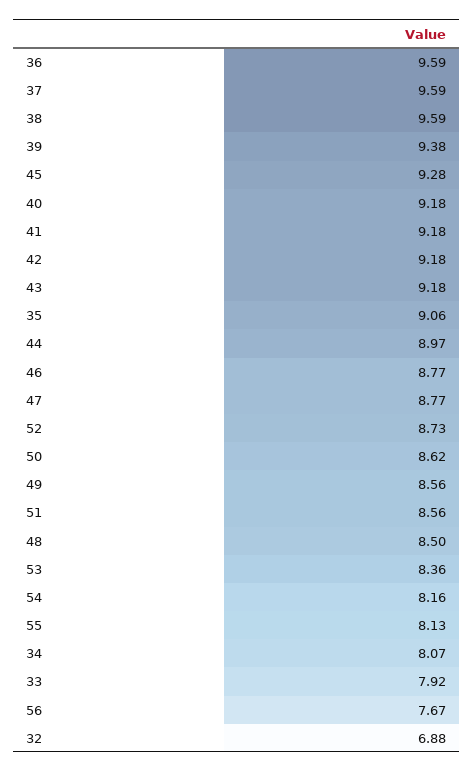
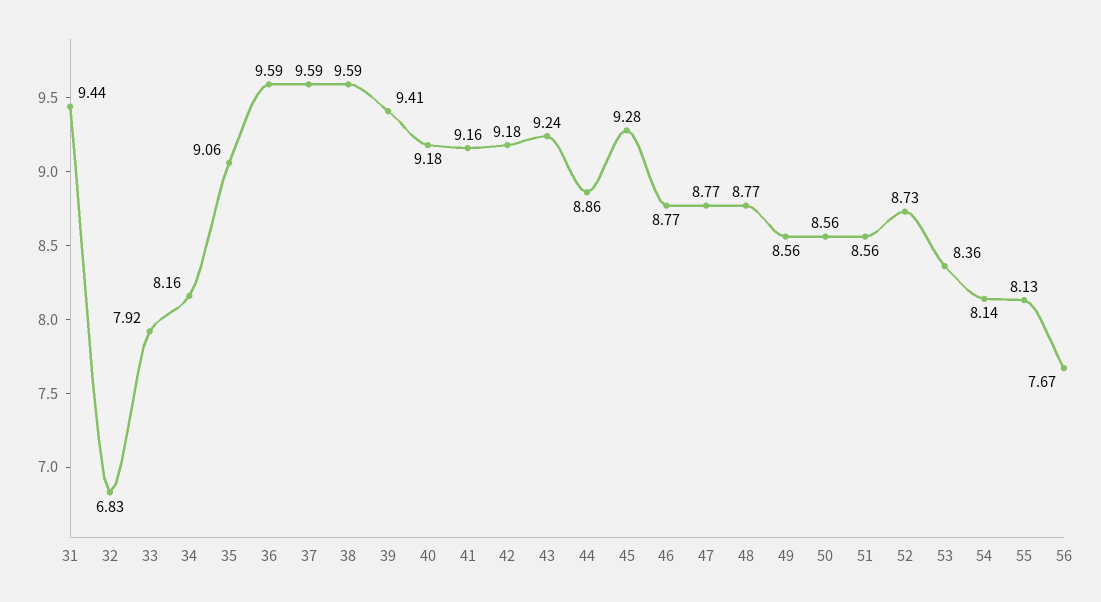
39: 9.38 -> 9.41
41: 9.18 -> 9.16
43: 9.18 -> 9.24
44: 8.97 -> 8.86
50: 8.62 -> 8.56
48: 8.5 -> 8.77
54: 8.16 -> 8.14
34: 8.07 -> 8.16
32: 6.88 -> 6.83
31: none -> 9.44

